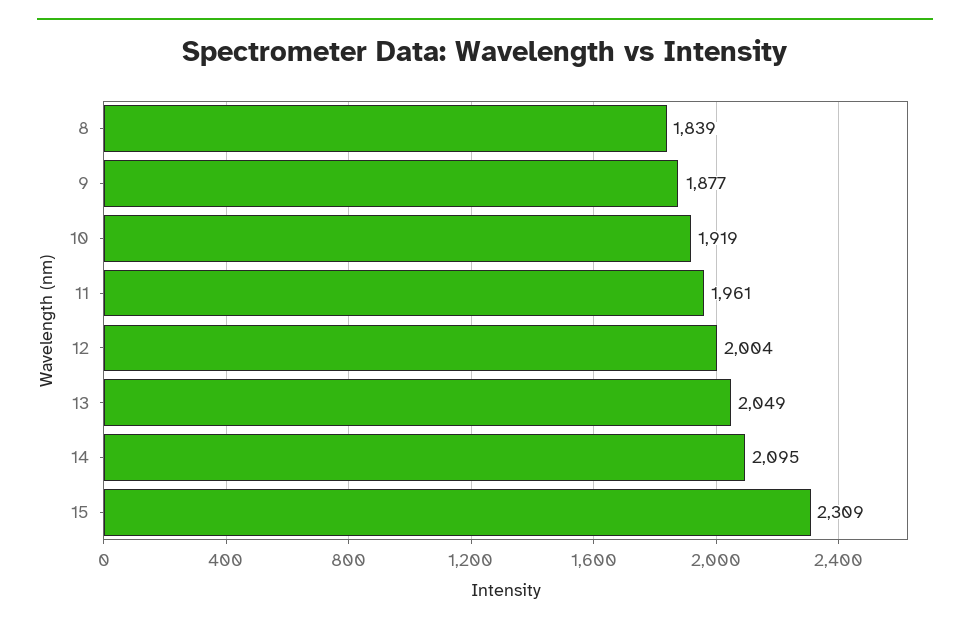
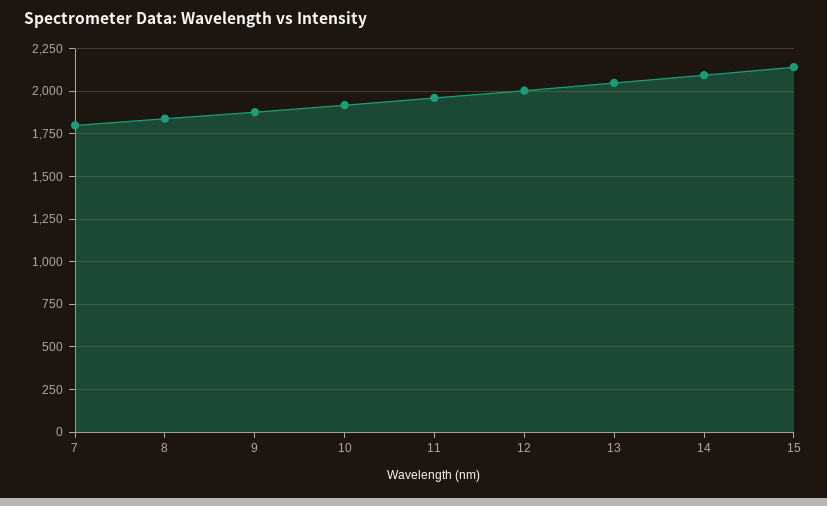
15: 2309 -> 2150
7: none -> 1800

